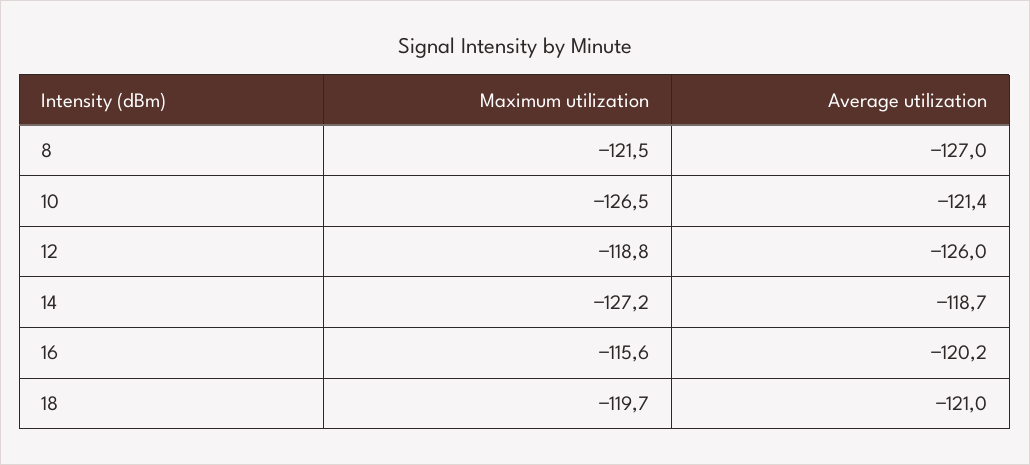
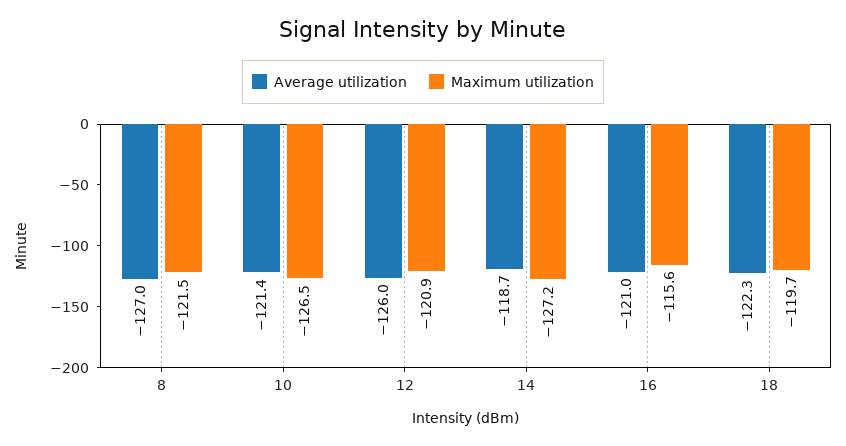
Maximum utilization, 12: -118.8 -> -120.9
Average utilization, 16: -120.2 -> -121
Average utilization, 18: -121 -> -122.3

